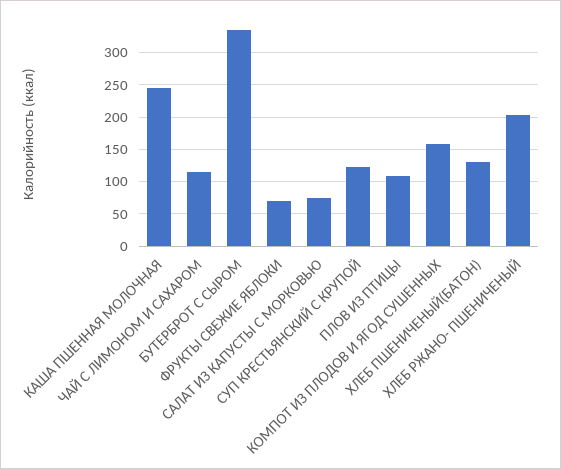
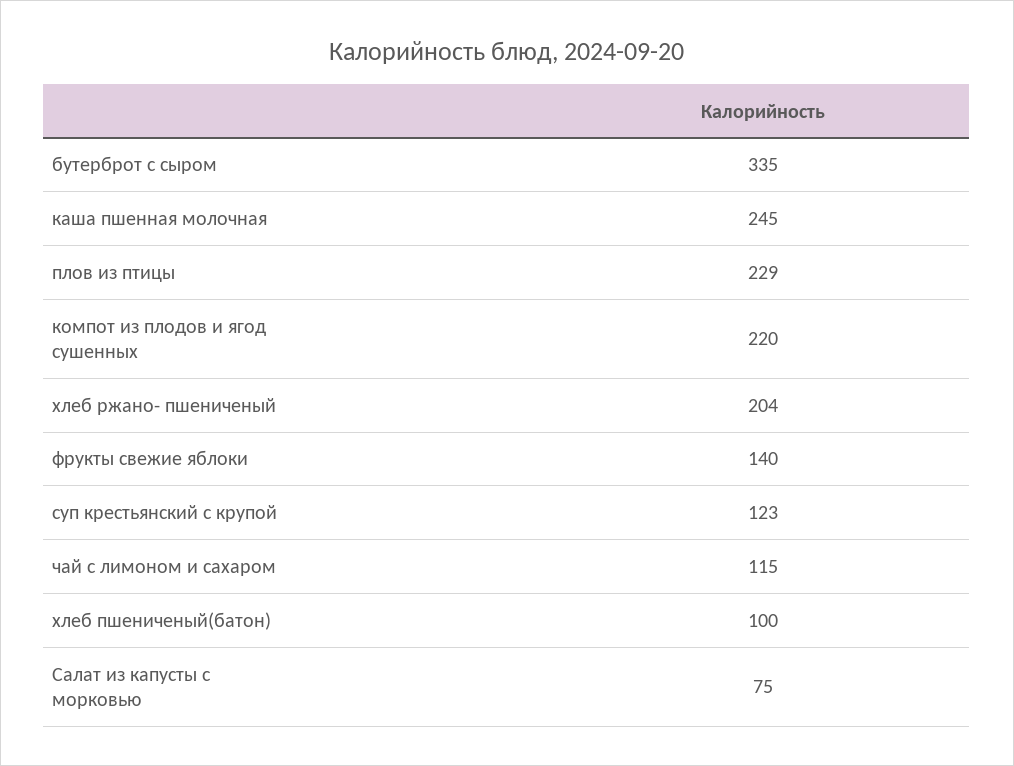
ФРУКТЫ СВЕЖИЕ ЯБЛОКИ: 70 -> 140
ПЛОВ ИЗ ПТИЦЫ: 110 -> 229
КОМПОТ ИЗ ПЛОДОВ И ЯГОД СУШЕННЫХ: 160 -> 220
ХЛЕБ ПШЕНИЧЕНЫЙ(БАТОН): 130 -> 100

